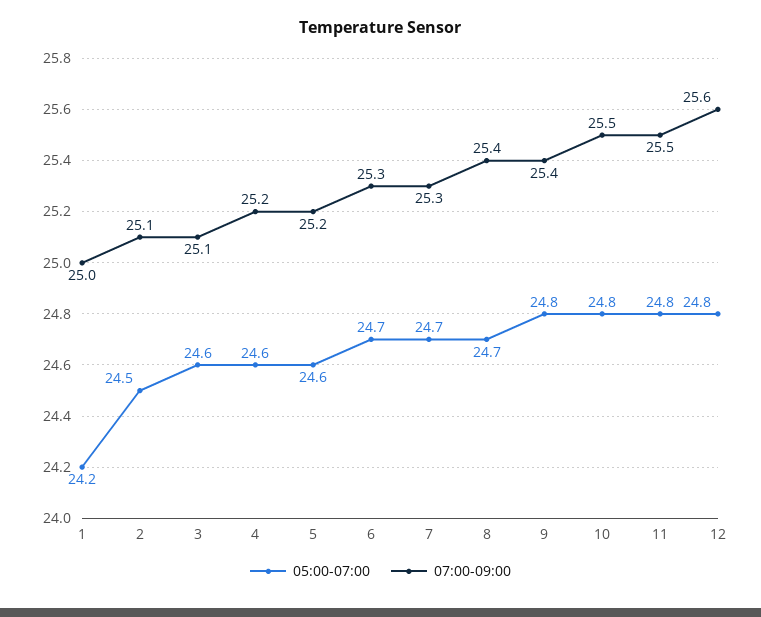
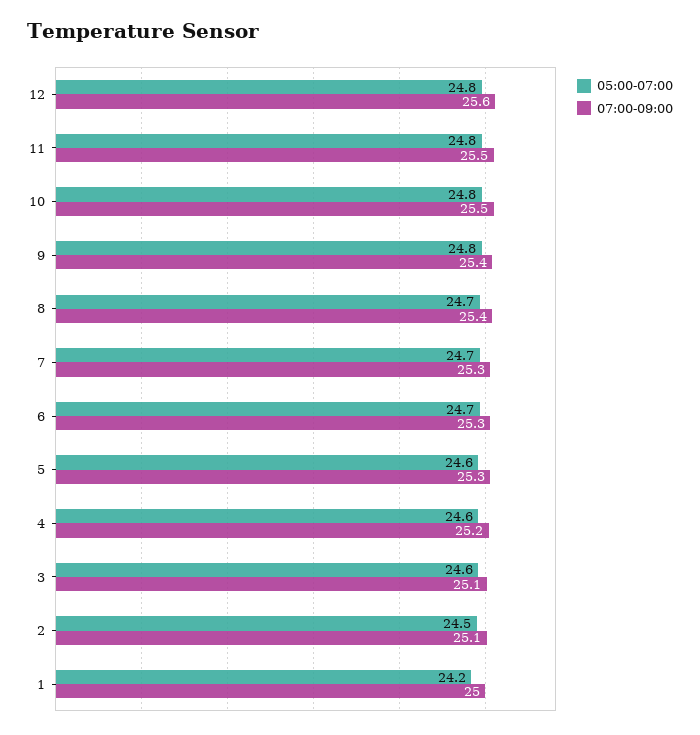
07:00-09:00, 5: 25.2 -> 25.3

